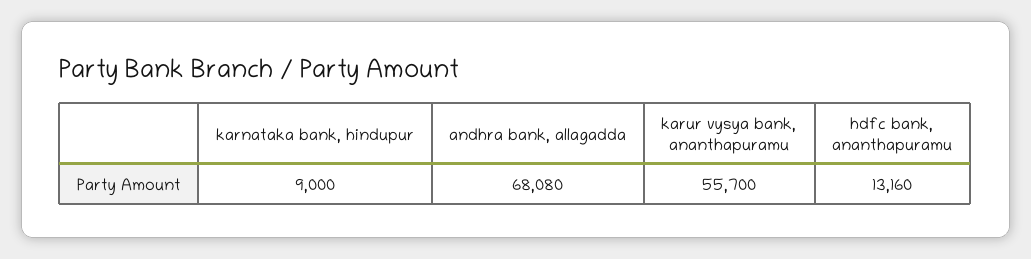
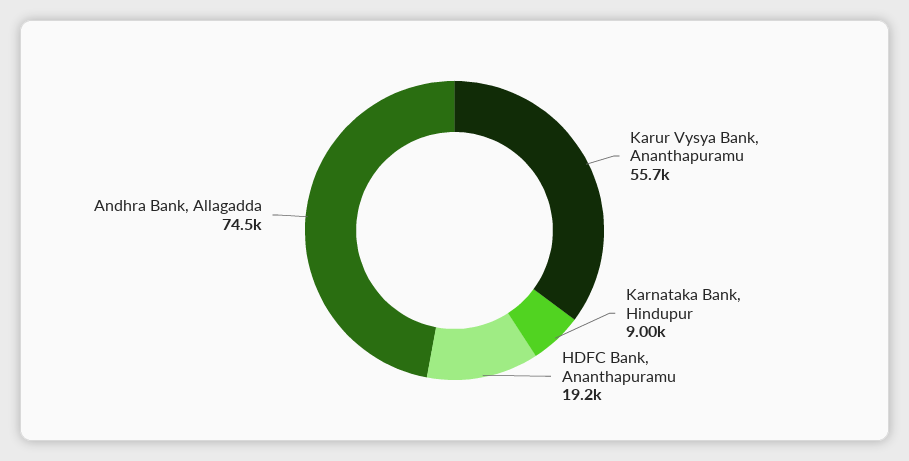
andhra bank, allagadda: 68080 -> 74500
hdfc bank, ananthapuramu: 13160 -> 19200

